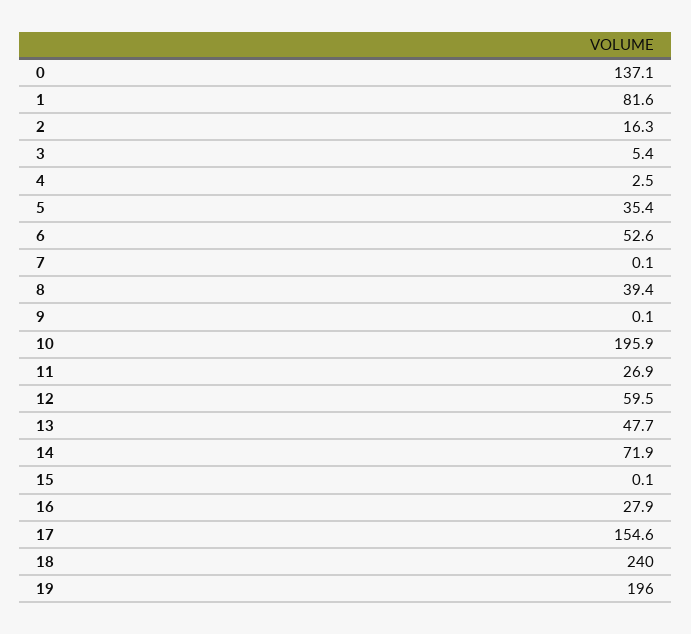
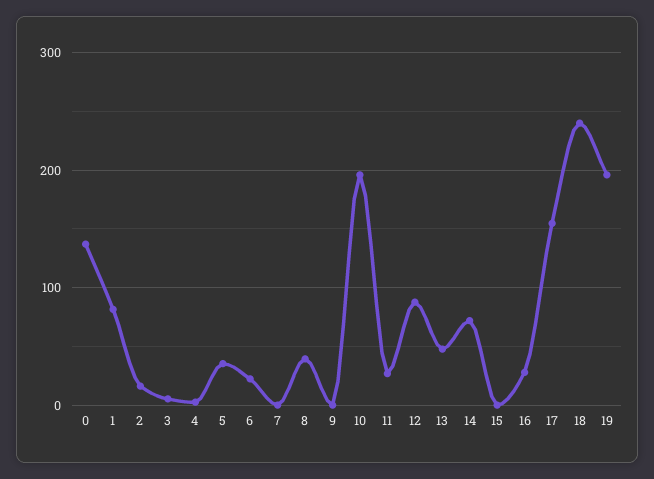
6: 52.6 -> 20
12: 59.5 -> 90

